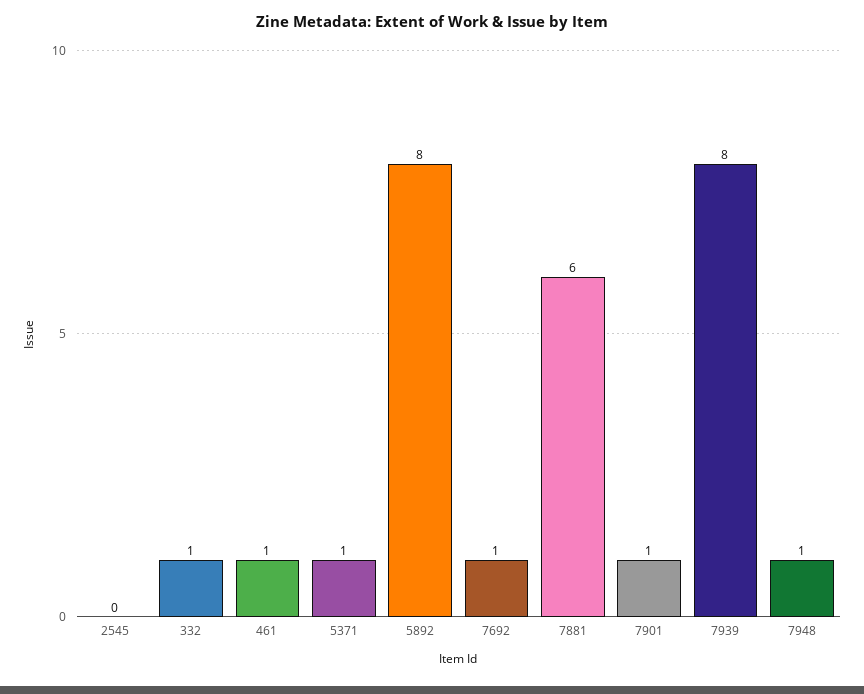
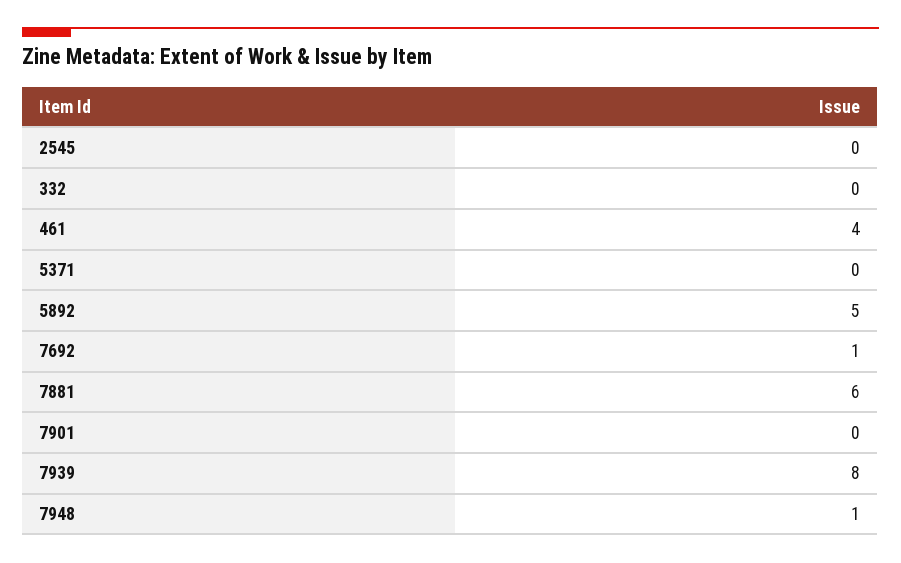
332: 1 -> 0
461: 1 -> 4
5371: 1 -> 0
5892: 8 -> 5
7901: 1 -> 0

